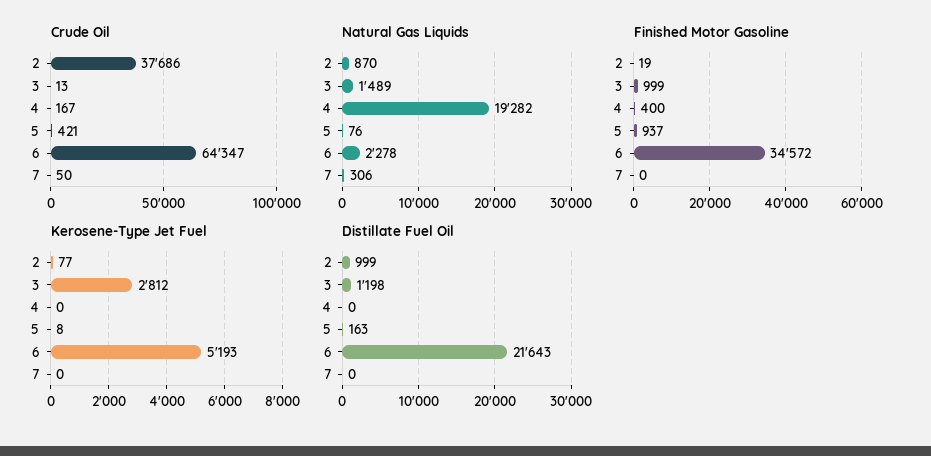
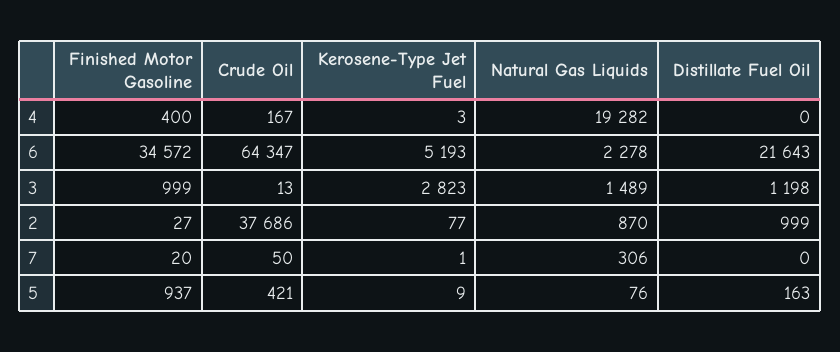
Finished Motor Gasoline, 2: 19 -> 27
Finished Motor Gasoline, 7: 0 -> 20
Kerosene-Type Jet Fuel, 3: 2812 -> 2823
Kerosene-Type Jet Fuel, 4: 0 -> 3
Kerosene-Type Jet Fuel, 5: 8 -> 9
Kerosene-Type Jet Fuel, 7: 0 -> 1

